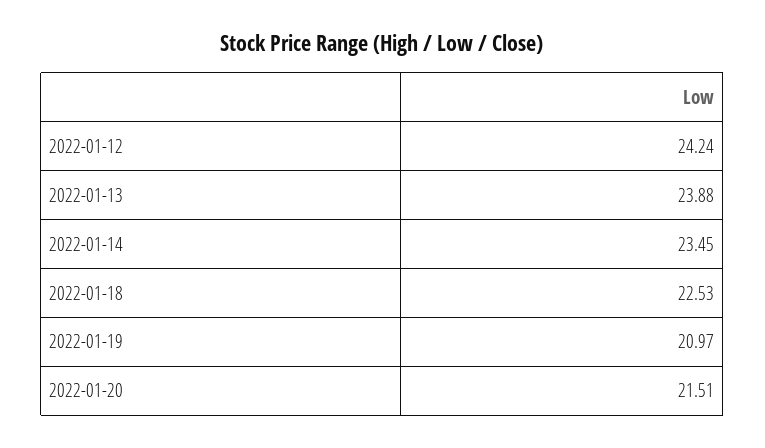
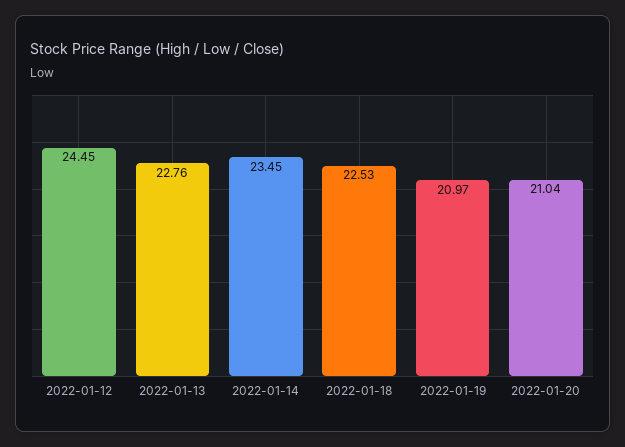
2022-01-12: 24.24 -> 24.45
2022-01-13: 23.88 -> 22.76
2022-01-20: 21.51 -> 21.04

